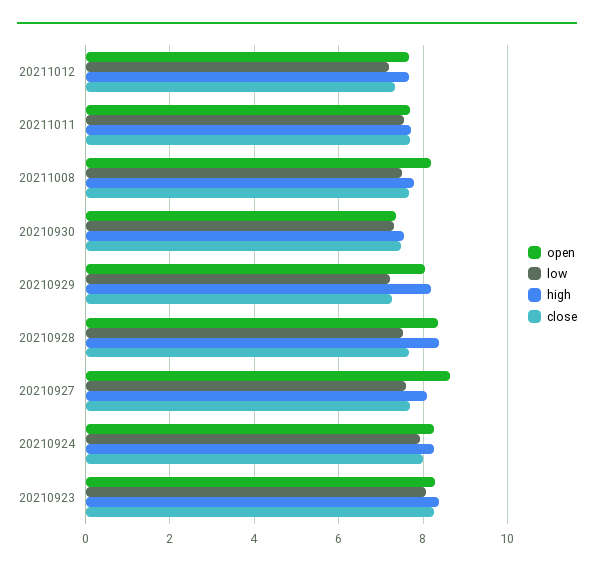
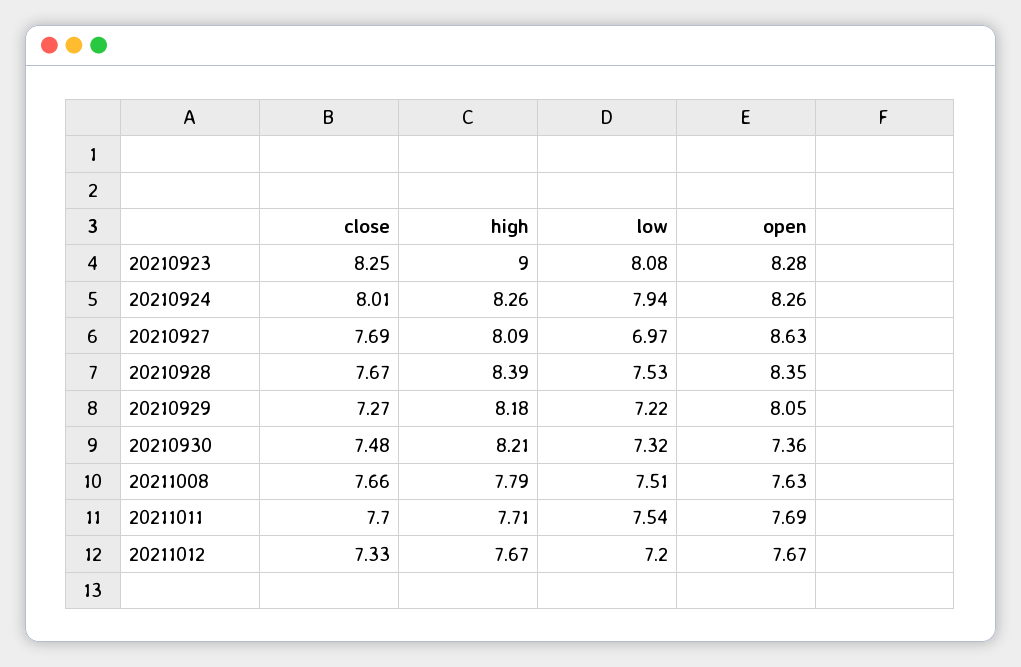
open, 20211008: 8.2 -> 7.63
high, 20210930: 7.6 -> 8.21
low, 20210927: 7.6 -> 6.97
high, 20210923: 8.4 -> 9

